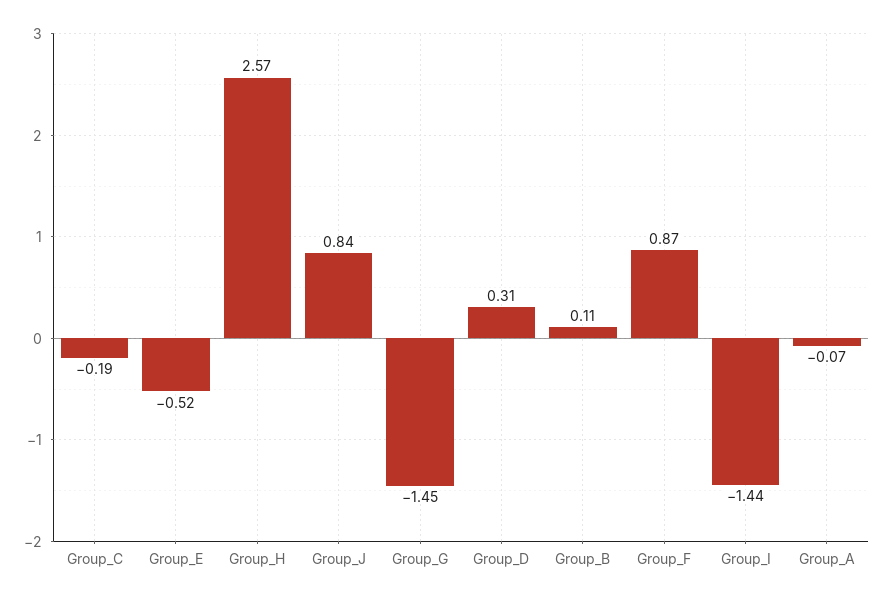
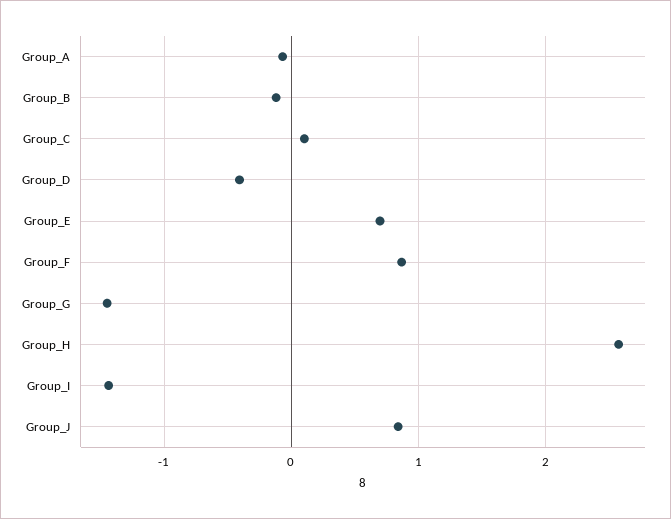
Group_C: -0.19 -> 0.1
Group_E: -0.52 -> 0.7
Group_D: 0.31 -> -0.4
Group_B: 0.11 -> -0.1

